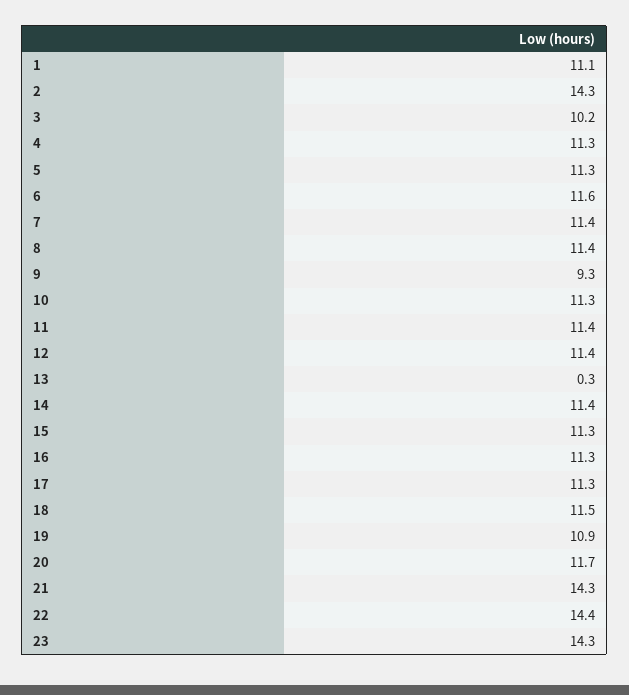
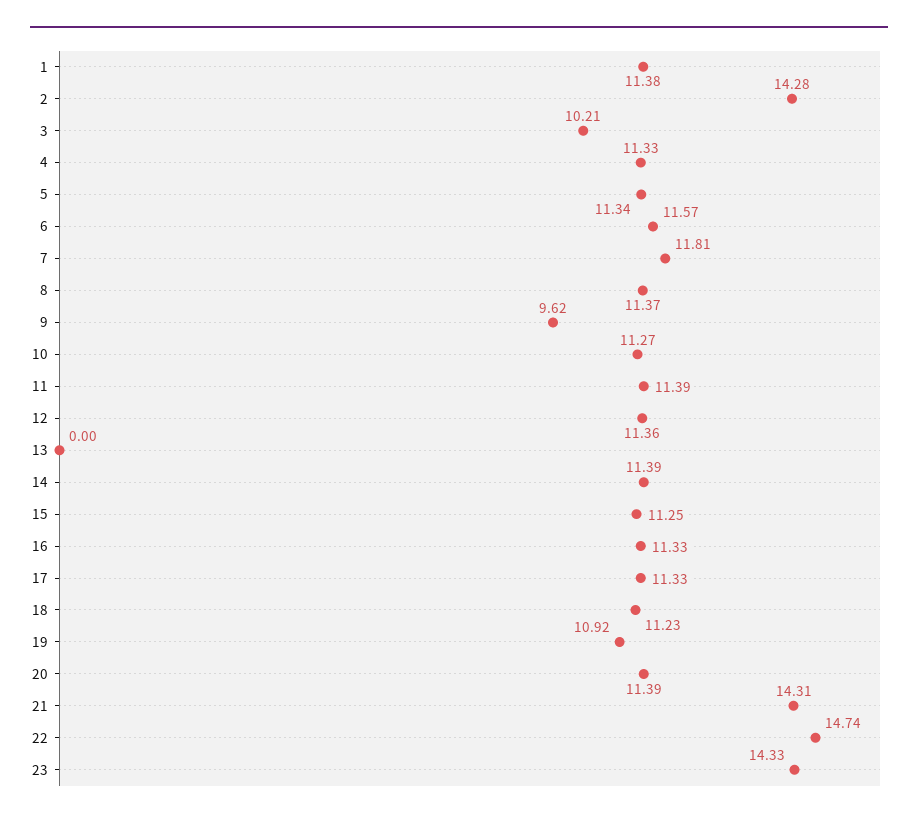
1: 11.1 -> 11.38
7: 11.4 -> 11.81
9: 9.3 -> 9.62
13: 0.3 -> 0
18: 11.5 -> 11.23
20: 11.7 -> 11.39
22: 14.4 -> 14.74

